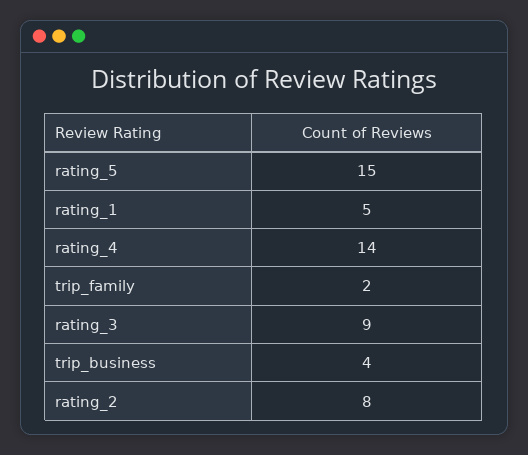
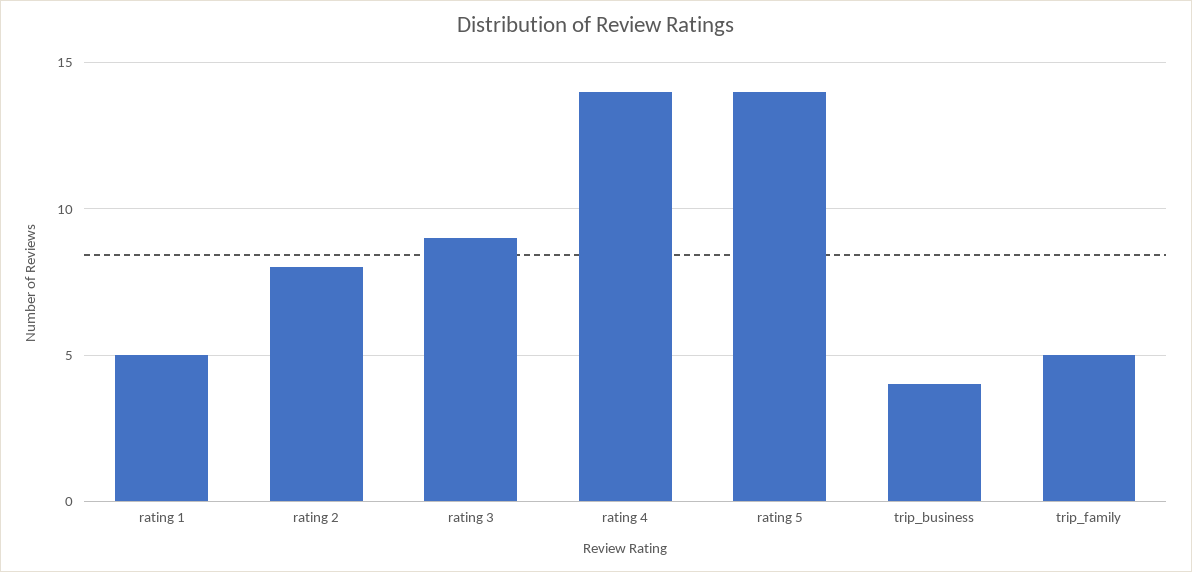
rating_5: 15 -> 14
trip_family: 2 -> 5

